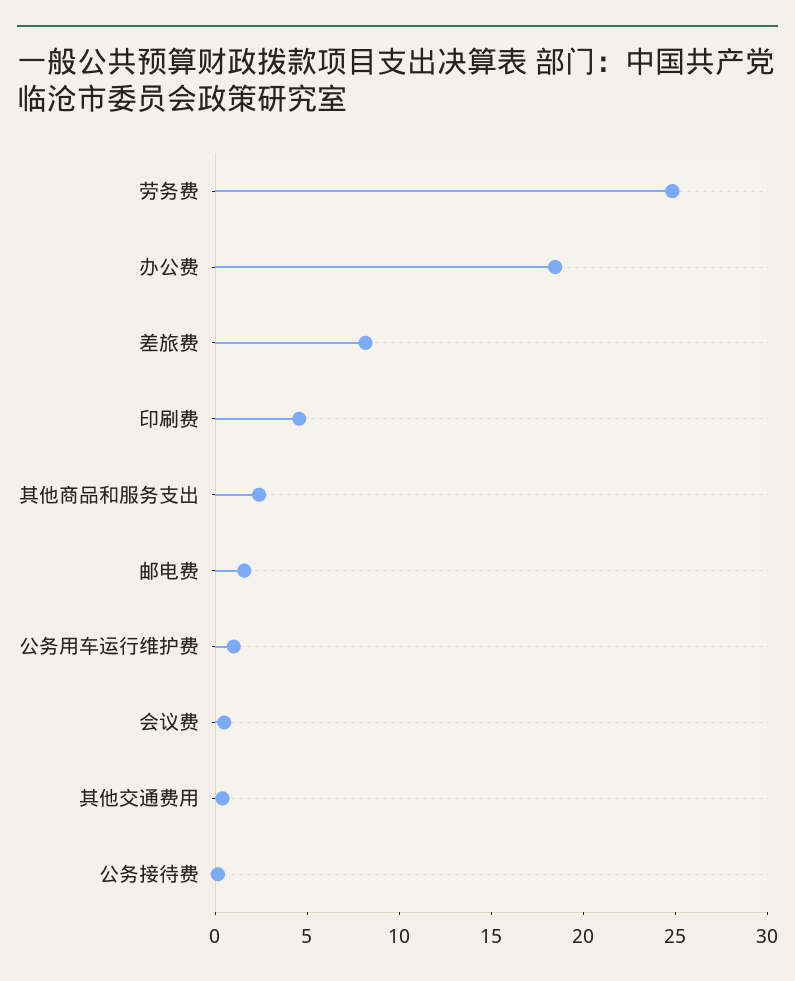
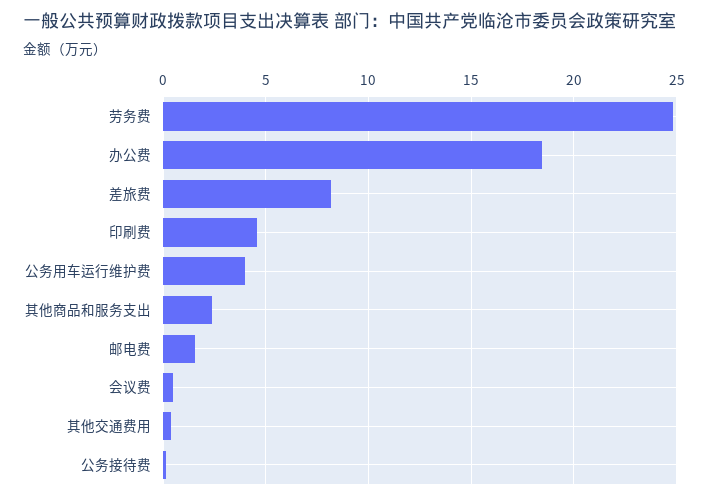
公务用车运行维护费: 1 -> 4

